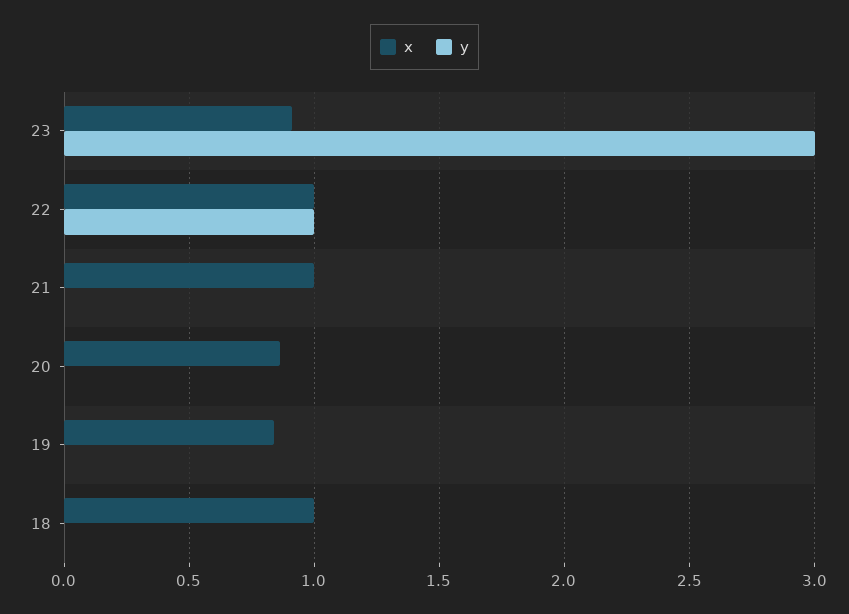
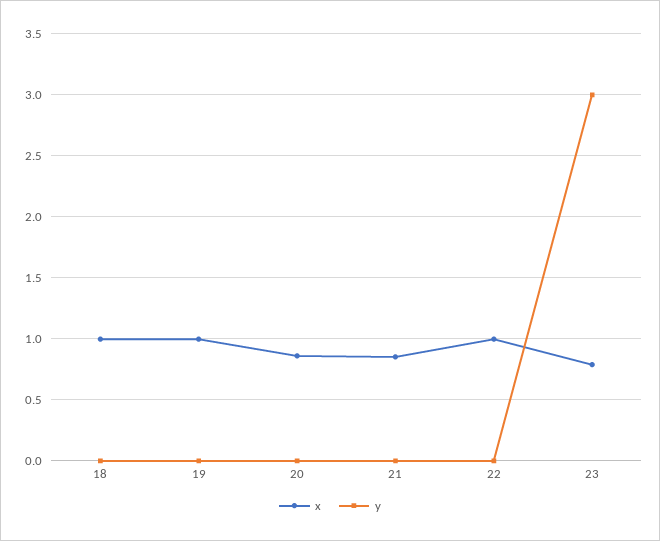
x, 23: 0.9 -> 0.8
y, 22: 1 -> 0
x, 21: 1 -> 0.85
x, 19: 0.85 -> 1

